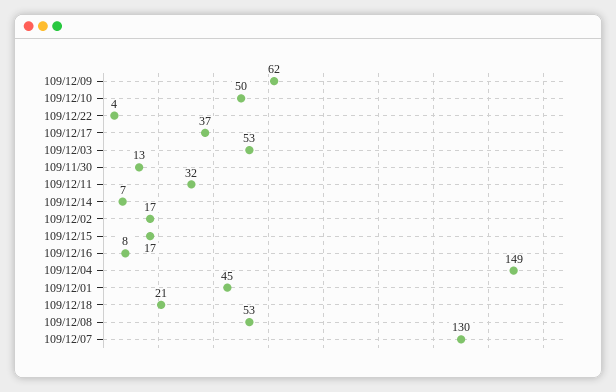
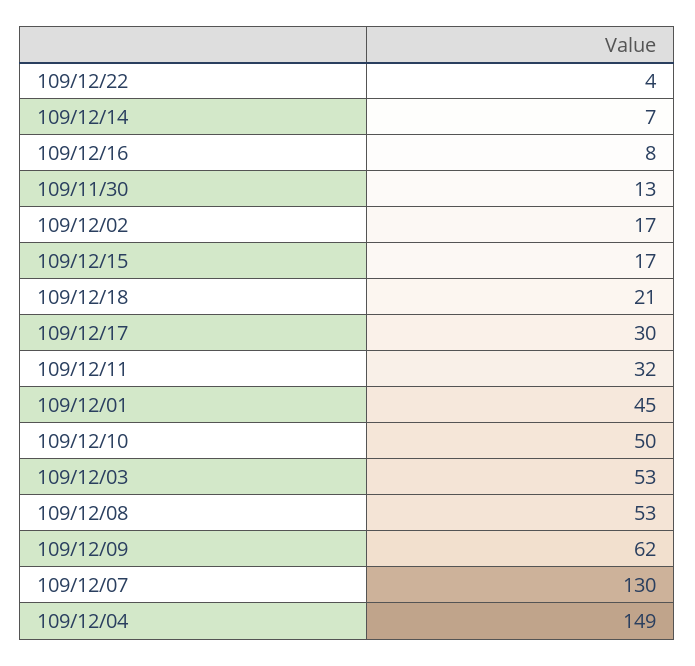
109/12/17: 37 -> 30

